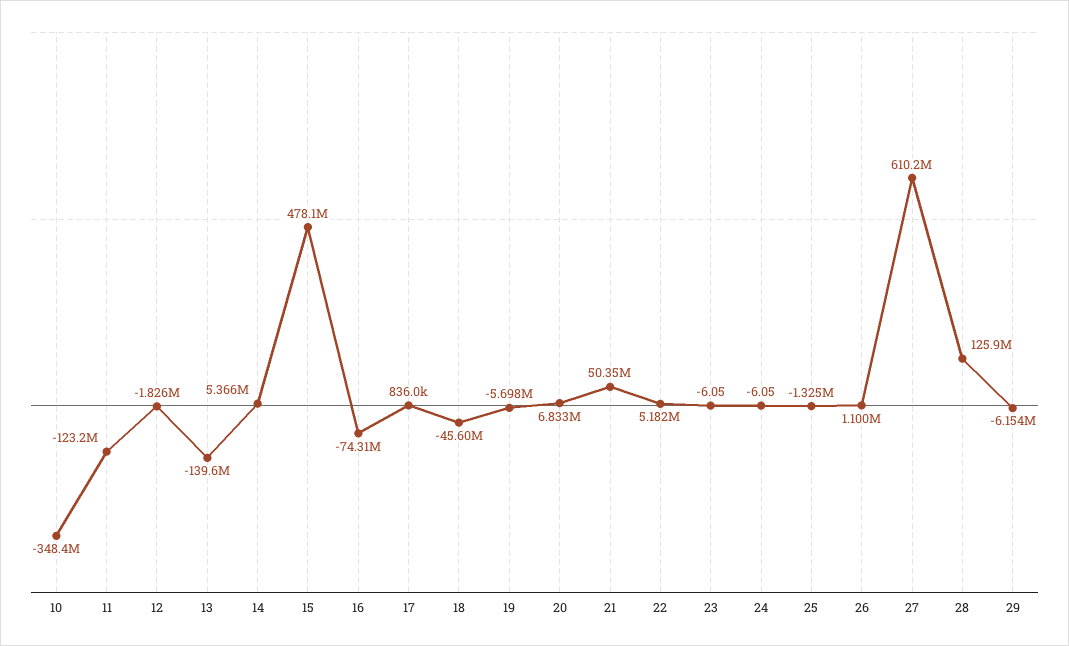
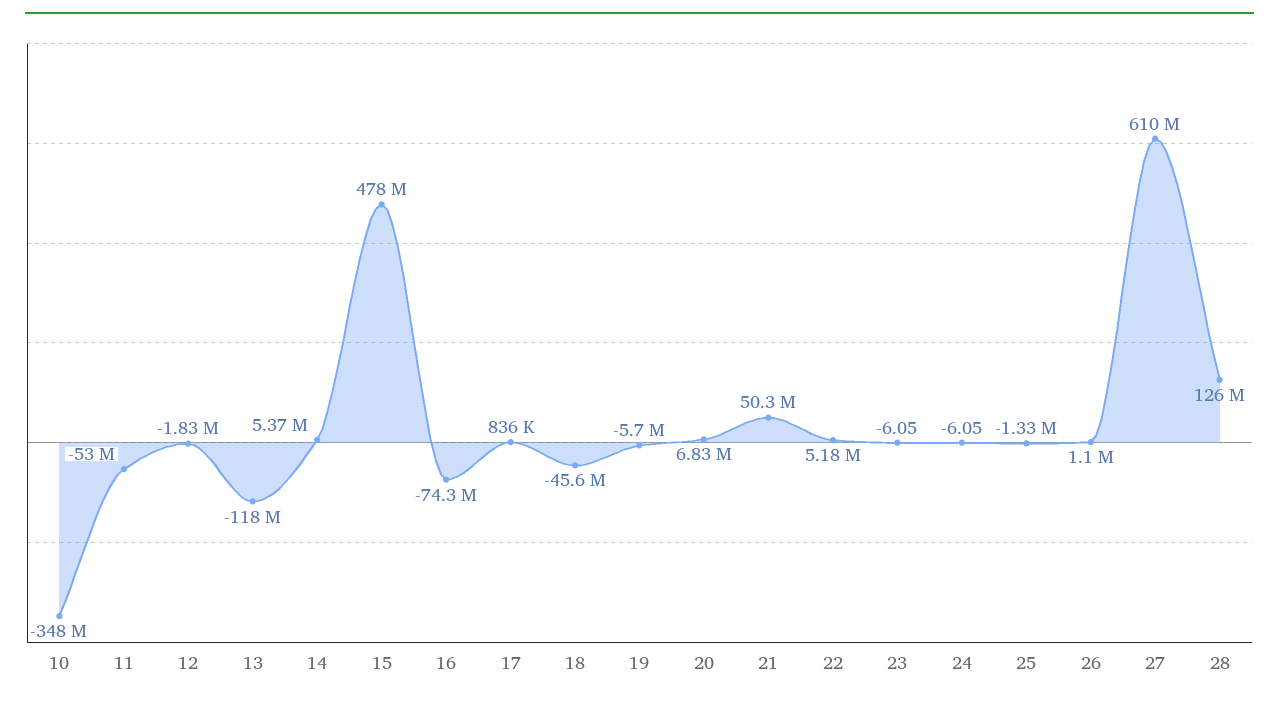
11: -123200000 -> -53000000
13: -139600000 -> -118000000
29: -6154000 -> none

